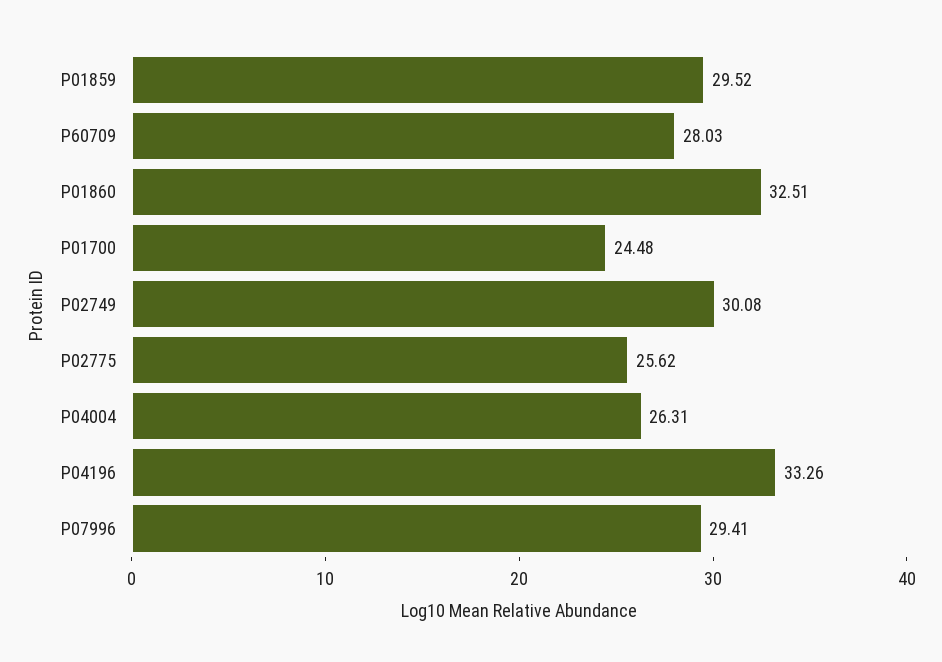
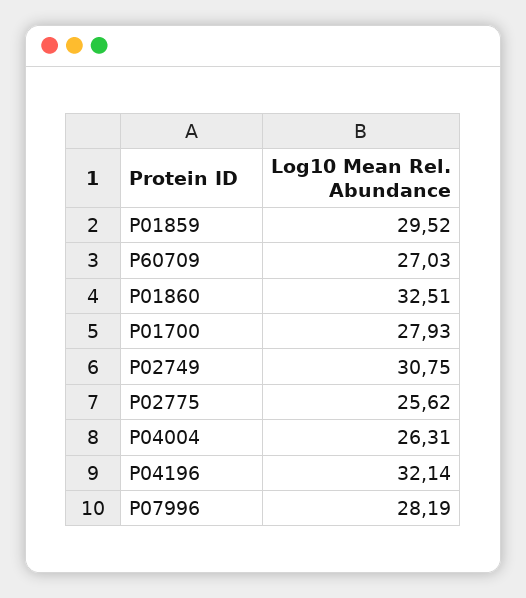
P60709: 28.03 -> 27.03
P01700: 24.48 -> 27.93
P02749: 30.08 -> 30.75
P04196: 33.26 -> 32.14
P07996: 29.41 -> 28.19

